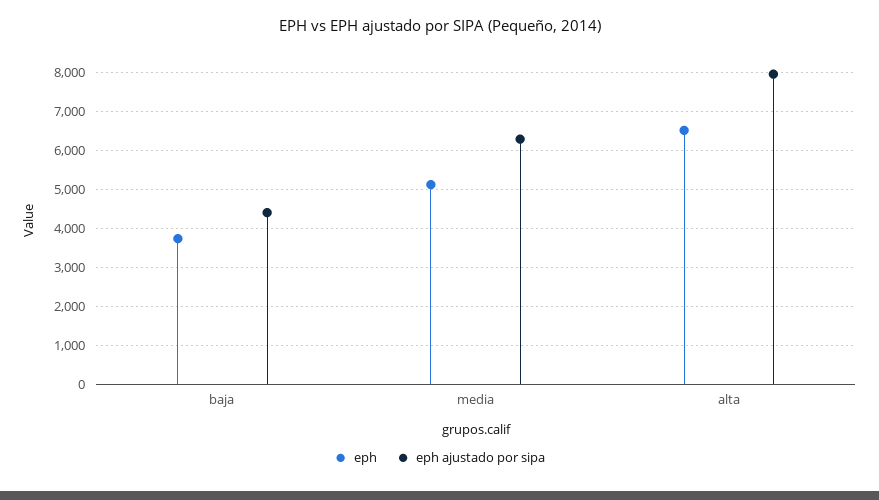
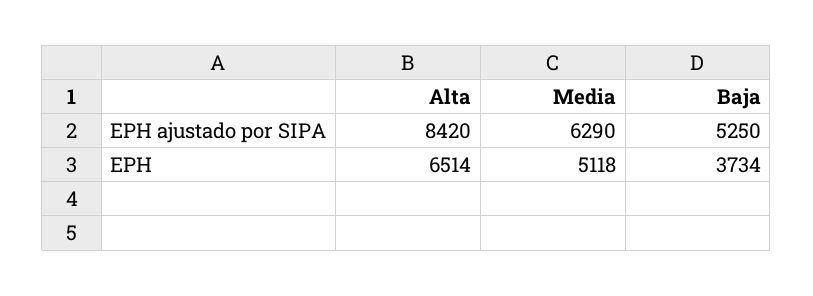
eph ajustado por sipa, baja: 4400 -> 5250
eph ajustado por sipa, alta: 8000 -> 8420

